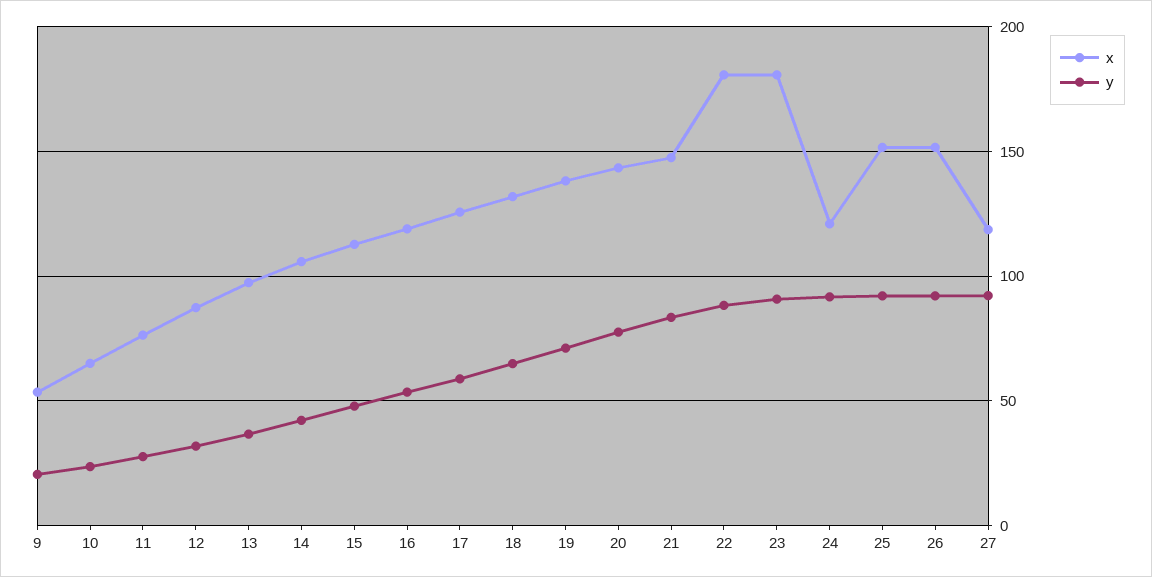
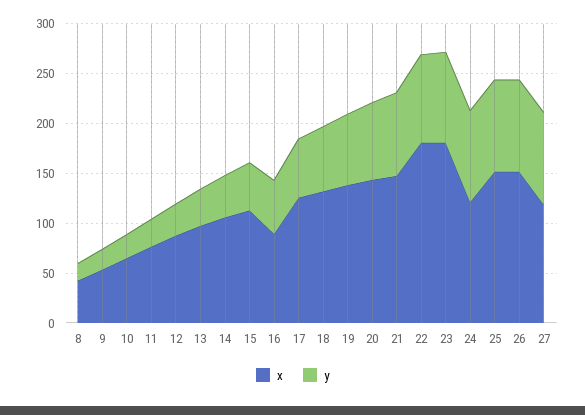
x, 16: 120 -> 90
x, 8: none -> 40
y, 8: none -> 20

